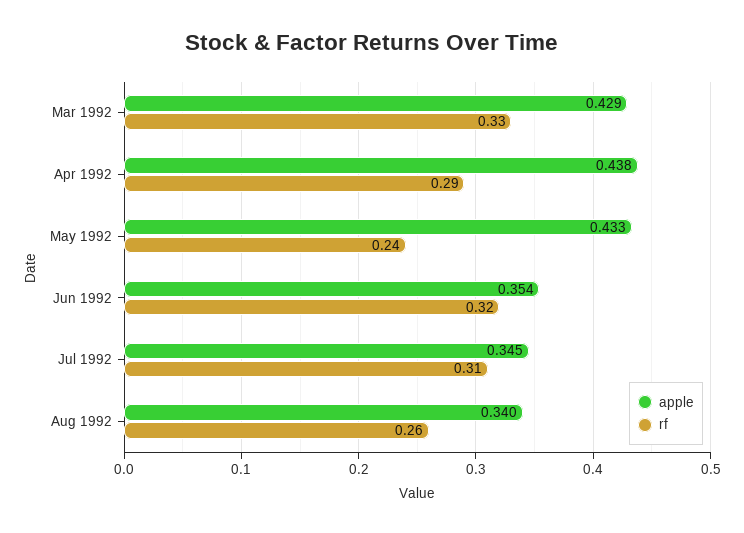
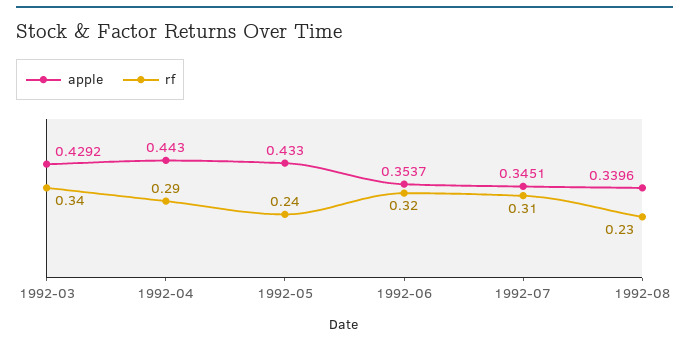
rf, Mar 1992: 0.33 -> 0.34
apple, Apr 1992: 0.438 -> 0.443
rf, Aug 1992: 0.26 -> 0.23

